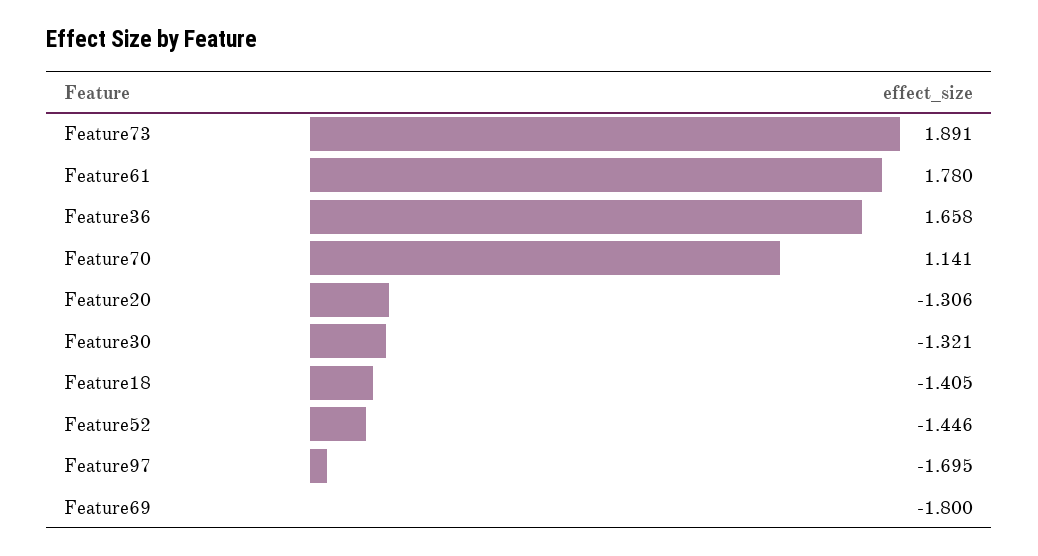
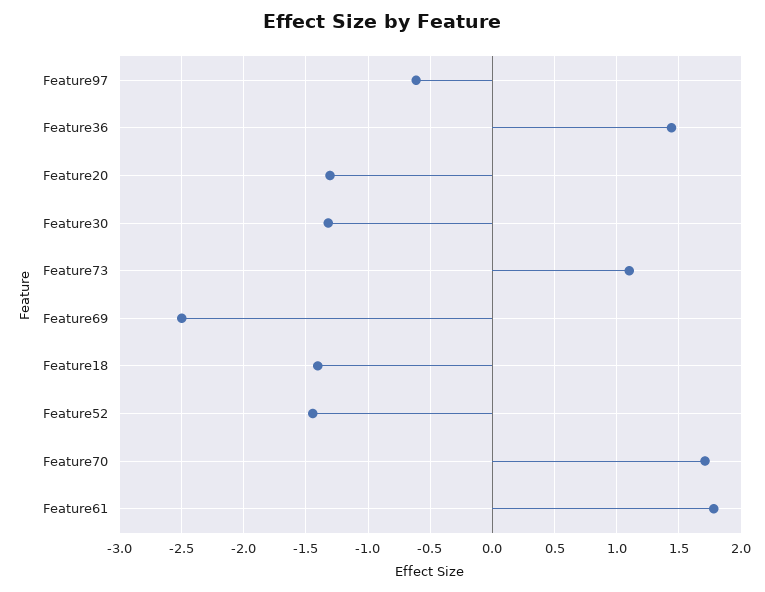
Feature73: 1.891 -> 1.1
Feature36: 1.658 -> 1.45
Feature70: 1.141 -> 1.7
Feature97: -1.695 -> -0.6
Feature69: -1.8 -> -2.5

